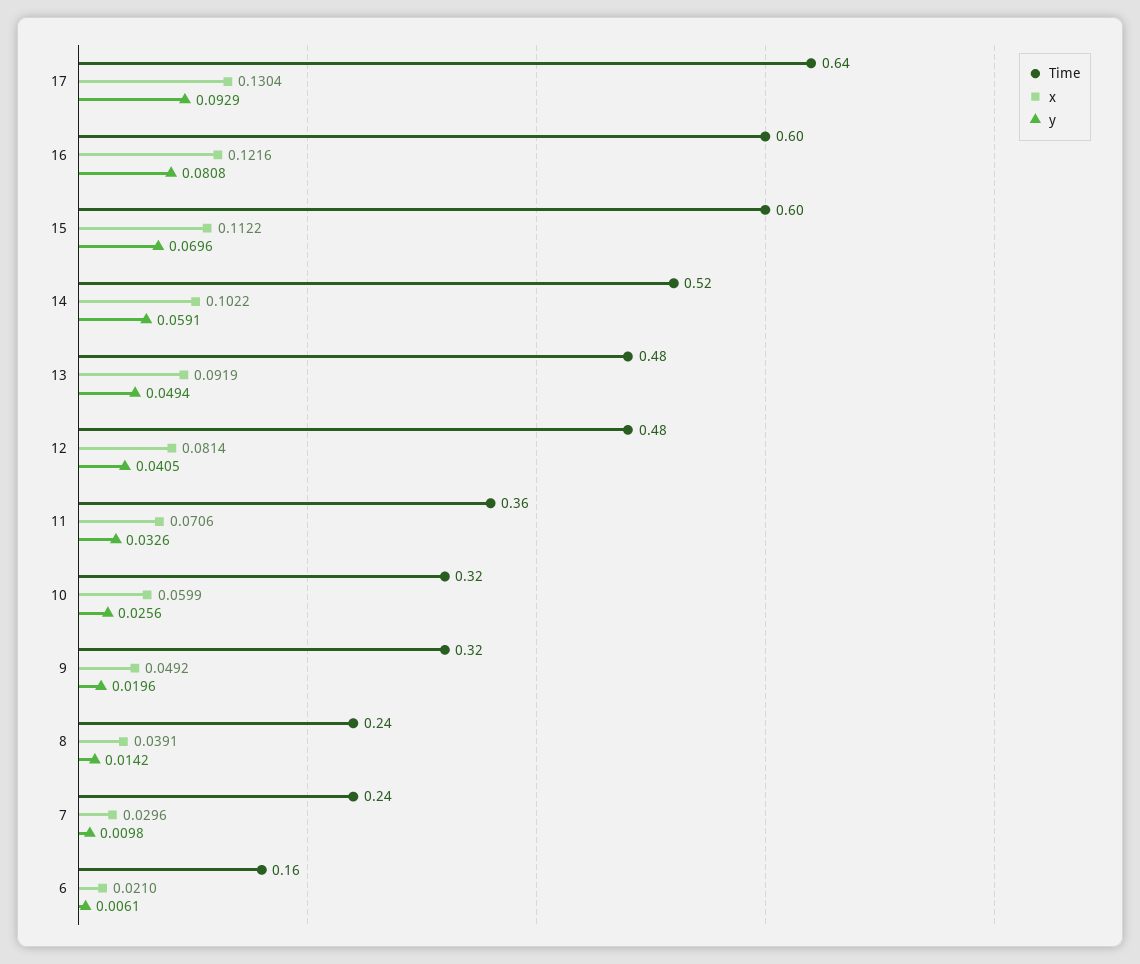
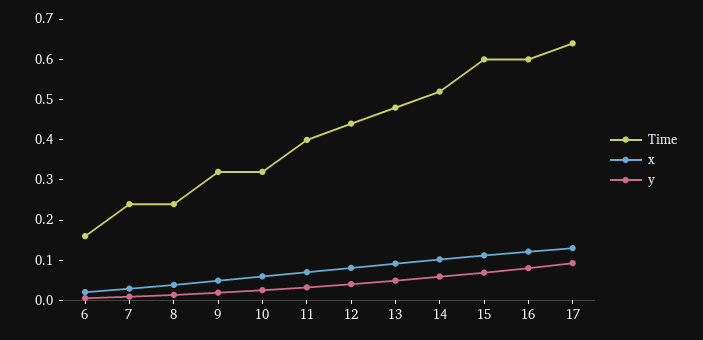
Time, 12: 0.48 -> 0.44
Time, 11: 0.36 -> 0.4

